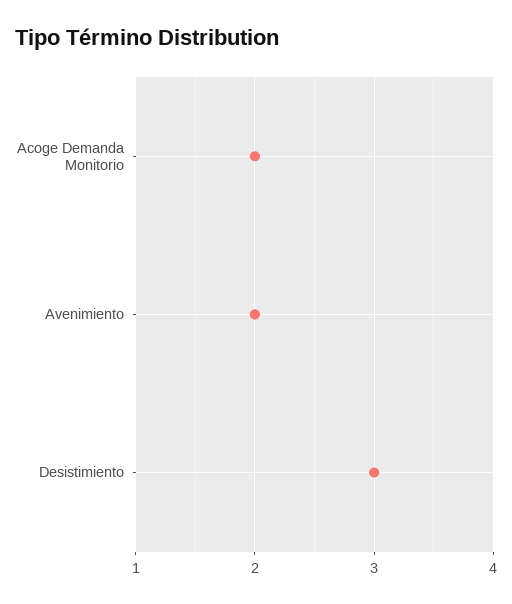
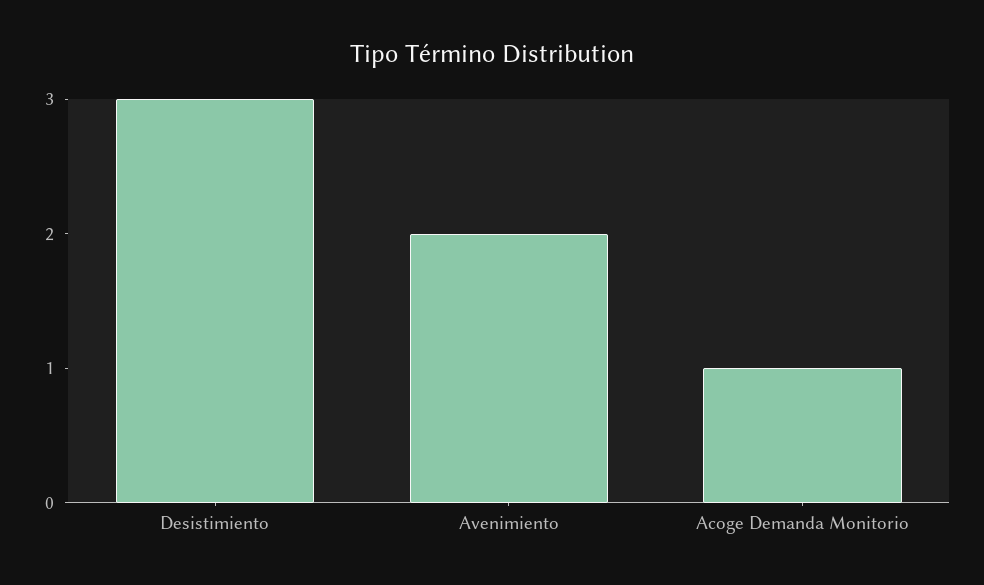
Acoge Demanda Monitorio: 2 -> 1

